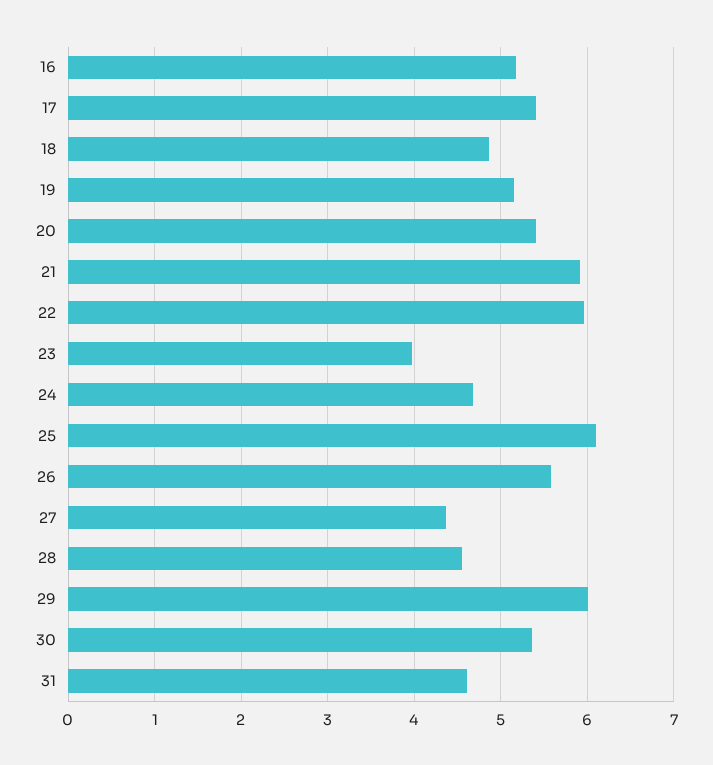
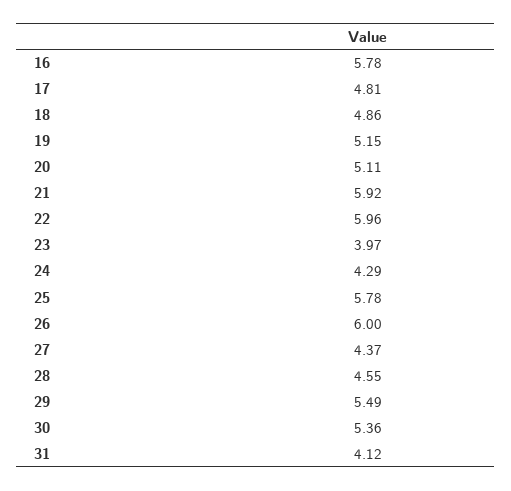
16: 5.2 -> 5.78
17: 5.4 -> 4.81
20: 5.4 -> 5.11
24: 4.7 -> 4.29
25: 6.1 -> 5.78
26: 5.6 -> 6
29: 6 -> 5.49
31: 4.6 -> 4.12

